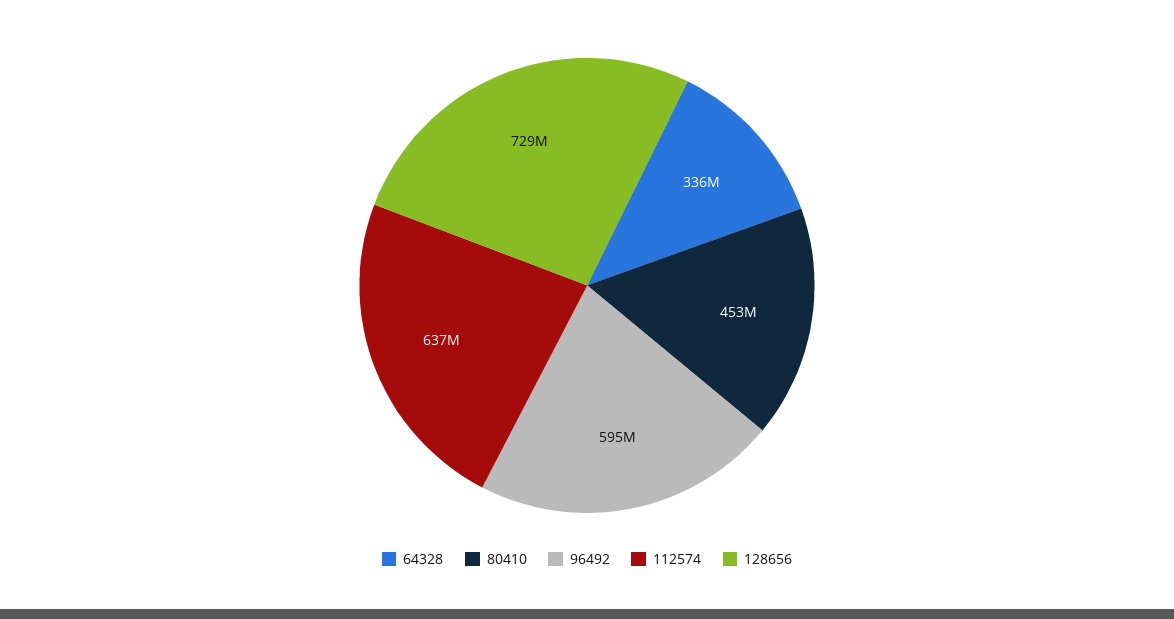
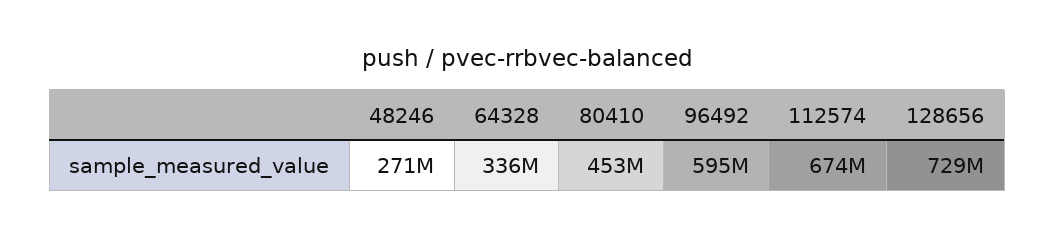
112574: 637000000 -> 674000000
48246: none -> 271000000

